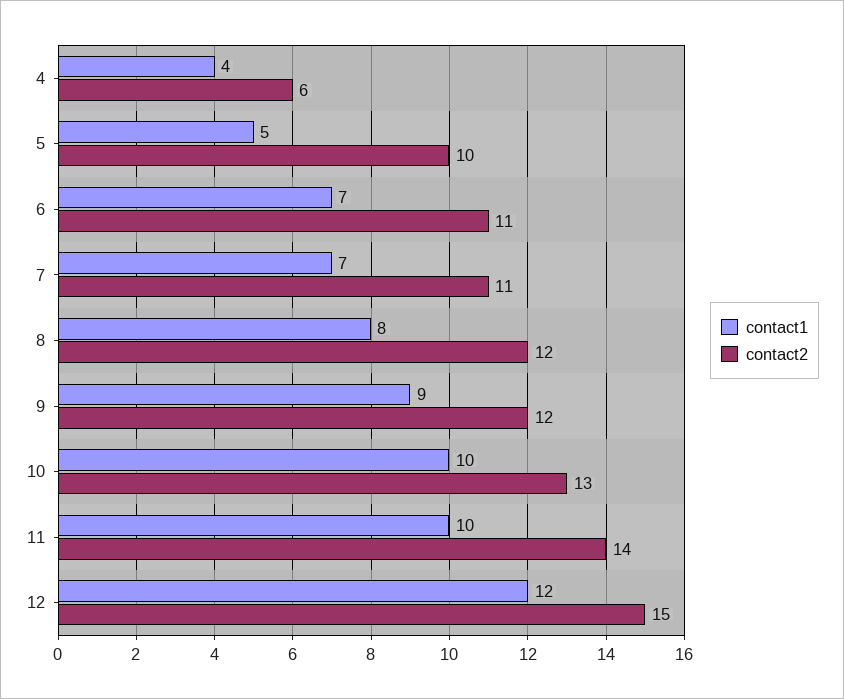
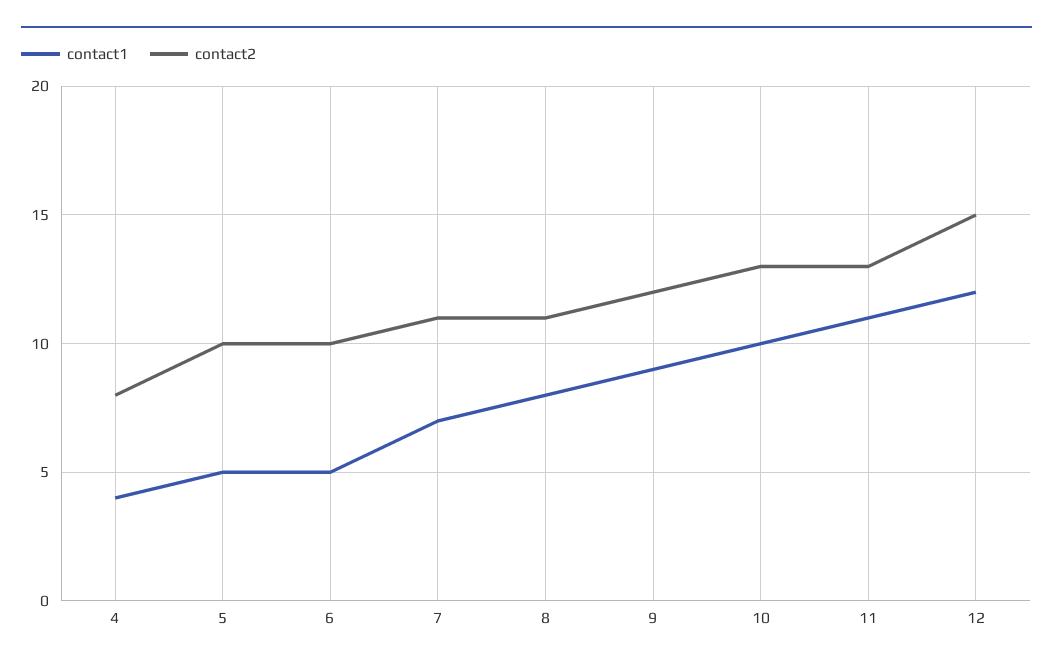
contact2, 4: 6 -> 8
contact1, 6: 7 -> 5
contact2, 6: 11 -> 10
contact2, 8: 12 -> 11
contact1, 11: 10 -> 11
contact2, 11: 14 -> 13

